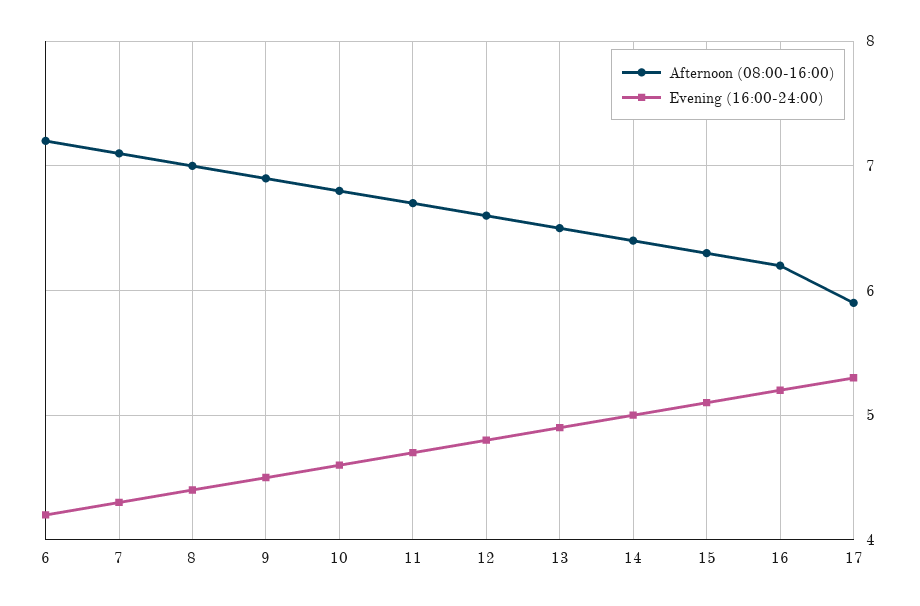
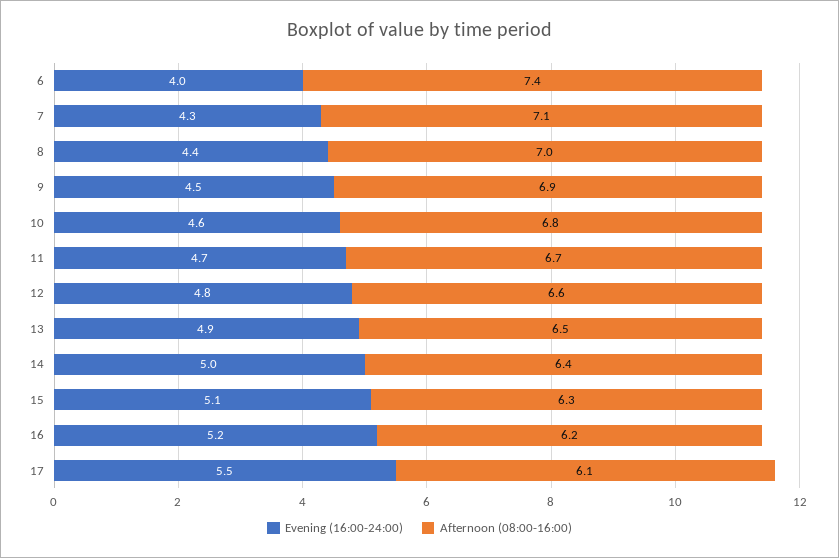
Afternoon (08:00-16:00), 6: 7.2 -> 7.4
Evening (16:00-24:00), 6: 4.2 -> 4
Afternoon (08:00-16:00), 17: 5.9 -> 6.1
Evening (16:00-24:00), 17: 5.3 -> 5.5

